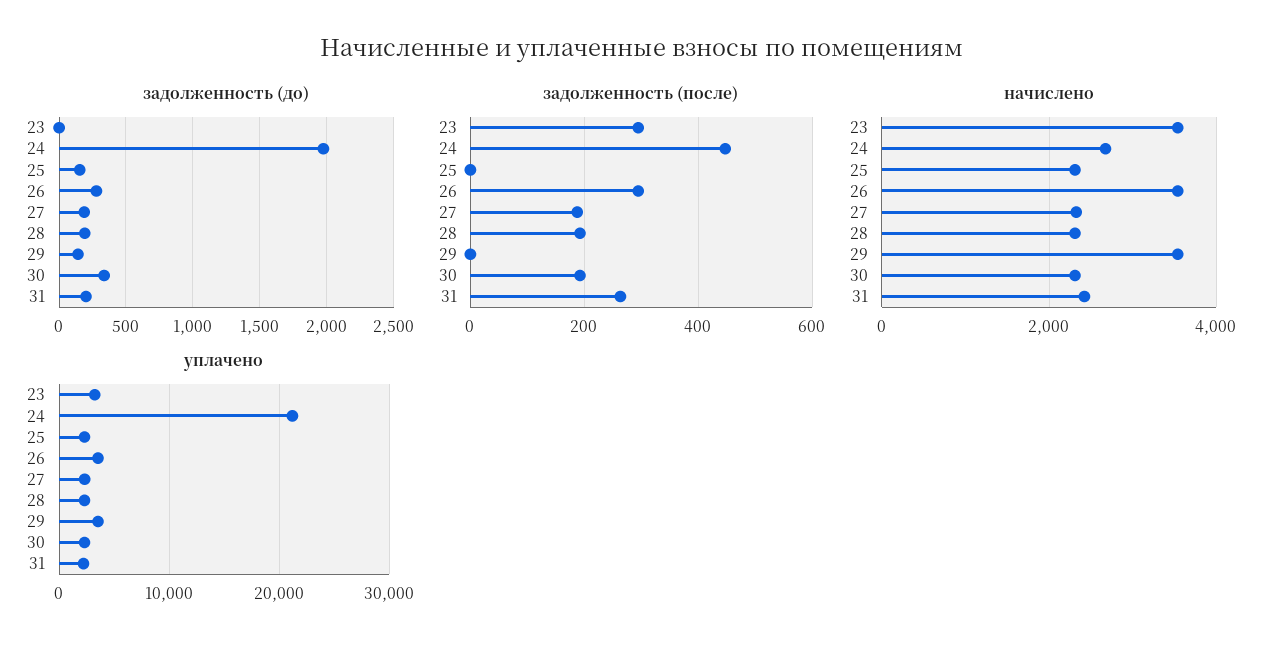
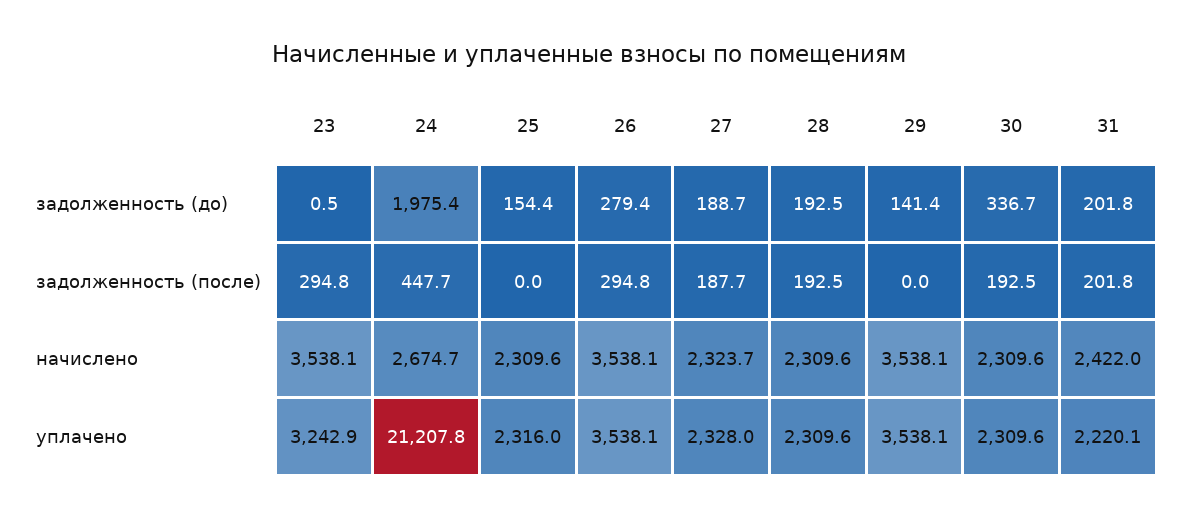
задолженность (после), 31: 260 -> 201.8

